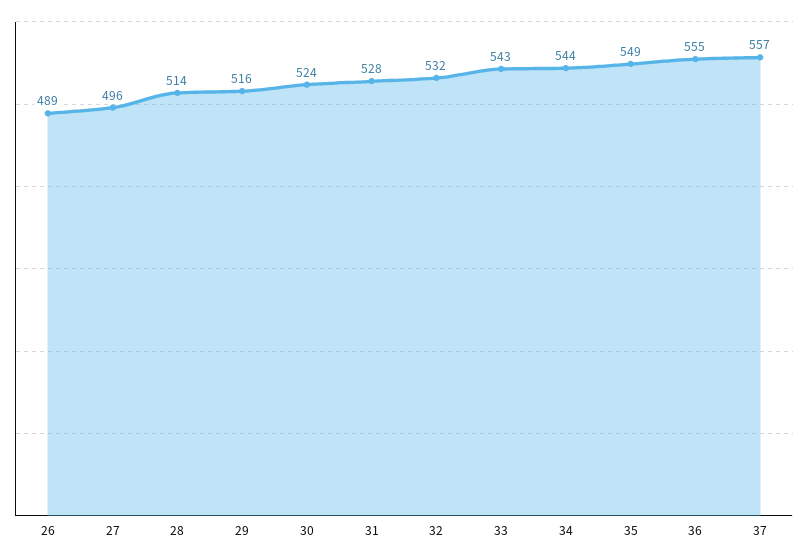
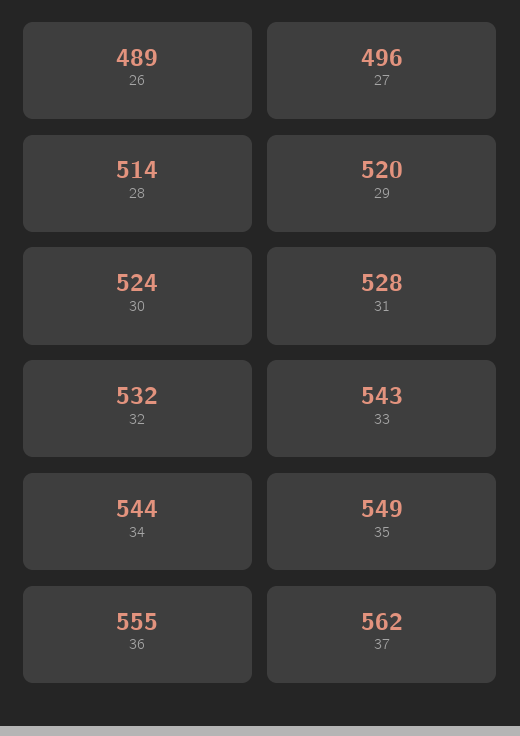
29: 516 -> 520
37: 557 -> 562

